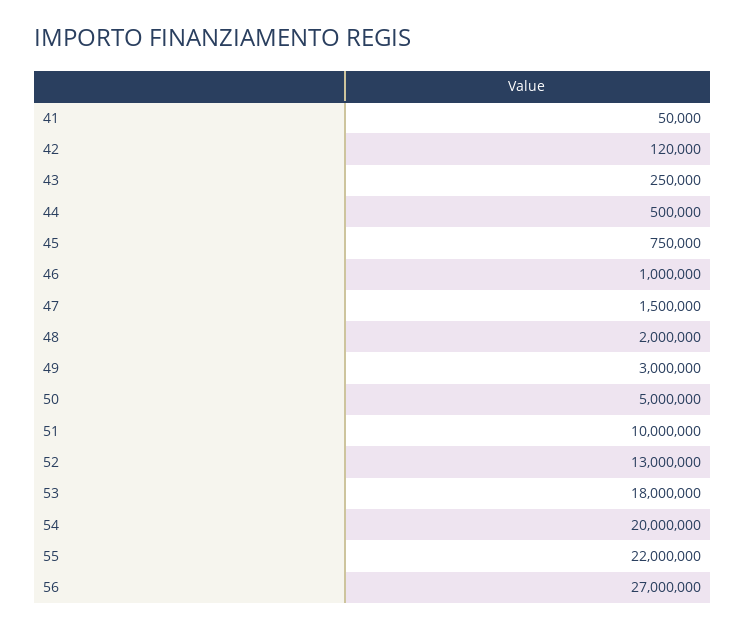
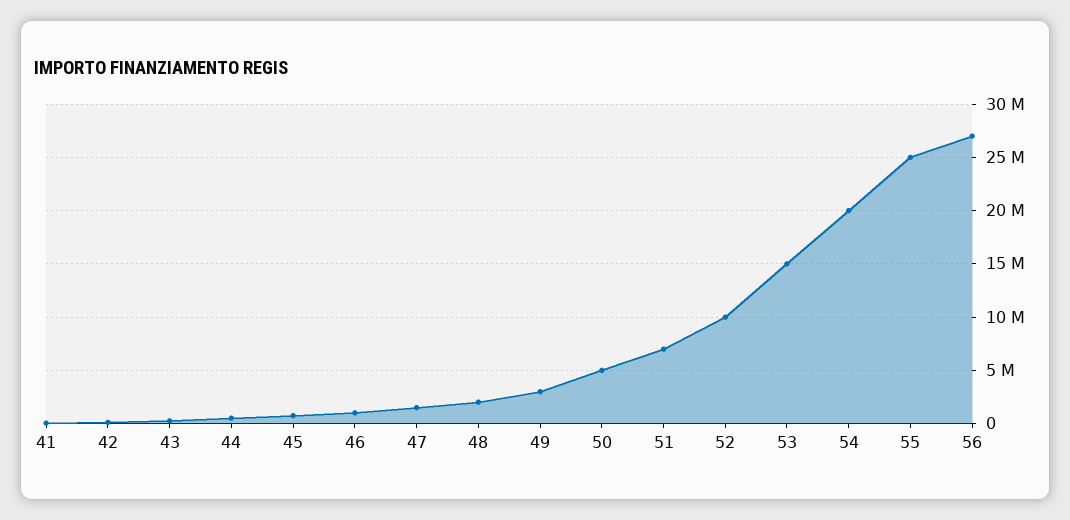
51: 10000000 -> 7000000
52: 13000000 -> 10000000
53: 18000000 -> 15000000
55: 22000000 -> 25000000

